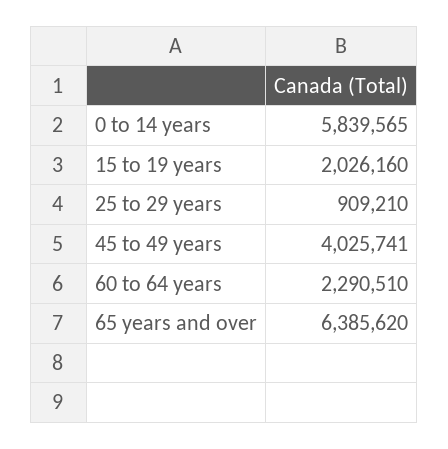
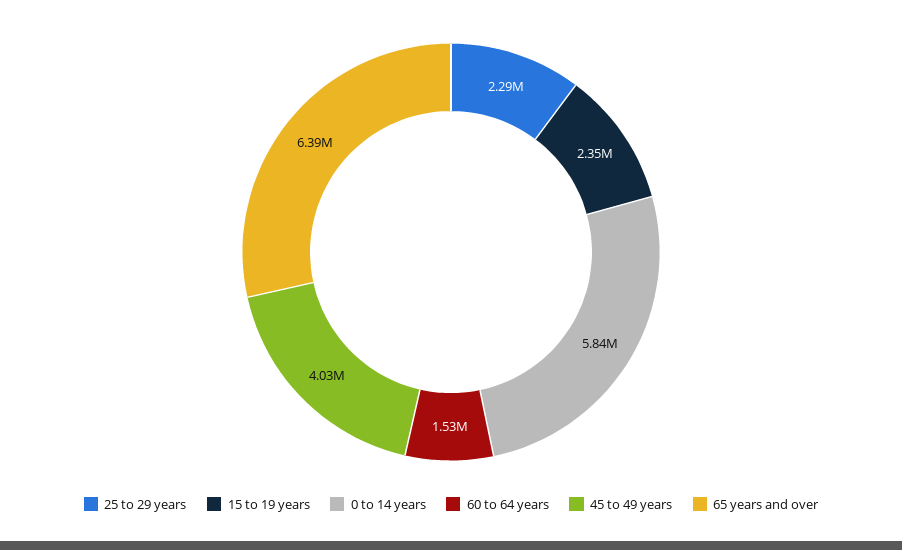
15 to 19 years: 2026160 -> 2350000
25 to 29 years: 909210 -> 2290000
60 to 64 years: 2290510 -> 1530000

